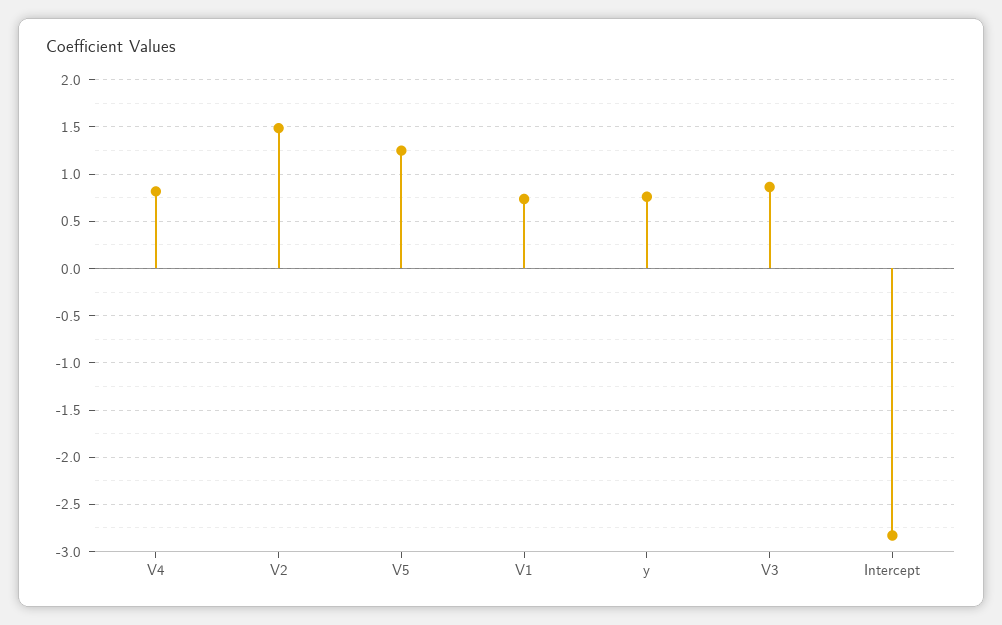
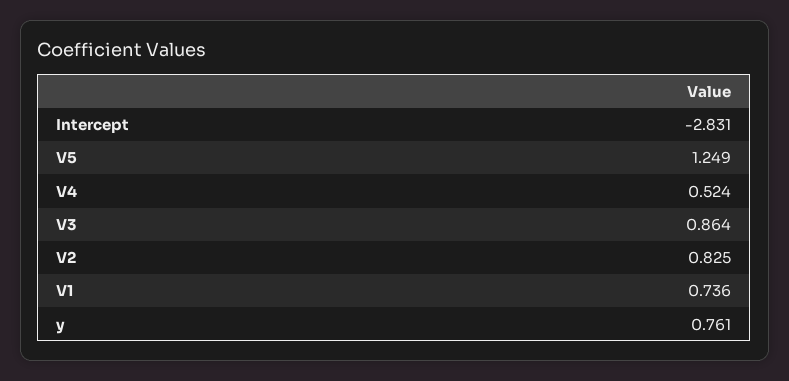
V4: 0.8 -> 0.524
V2: 1.5 -> 0.825

